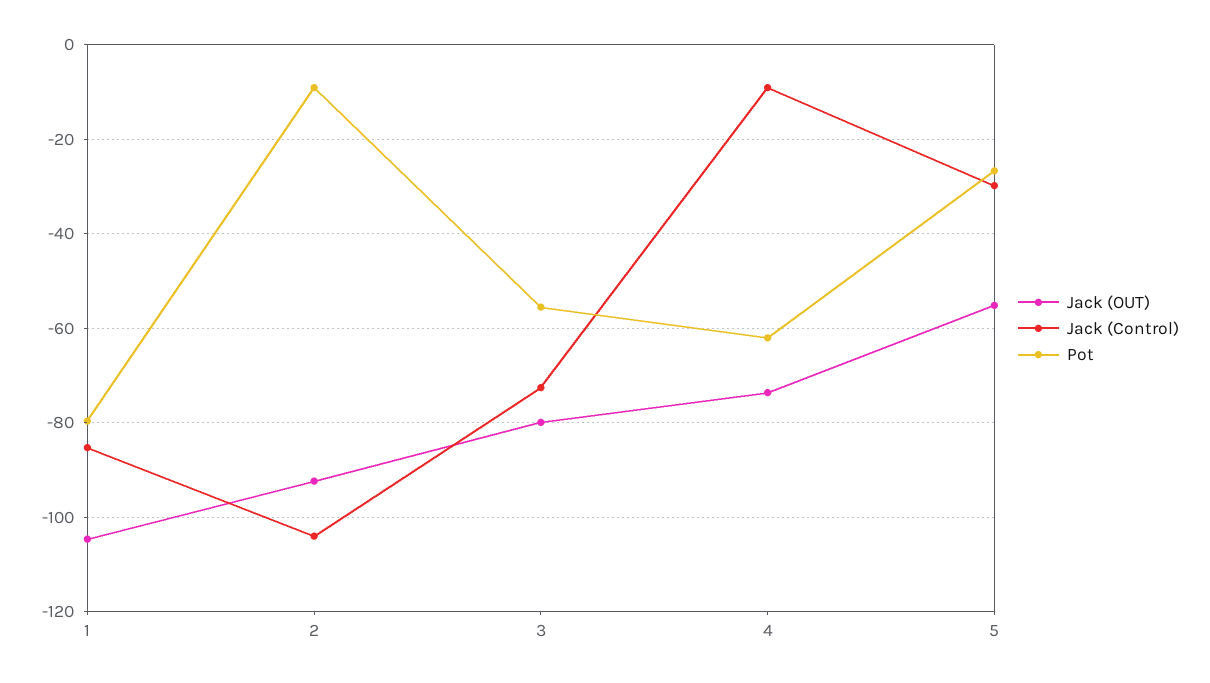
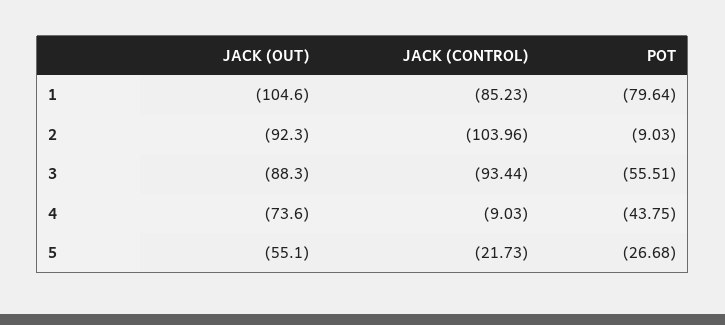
Jack (OUT), 3: -80 -> -88.3
Jack (Control), 3: -72 -> -93.44
Pot, 4: -62 -> -43.75
Jack (Control), 5: -30 -> -21.73

